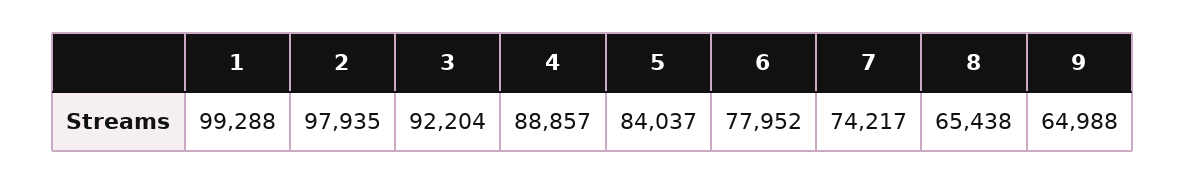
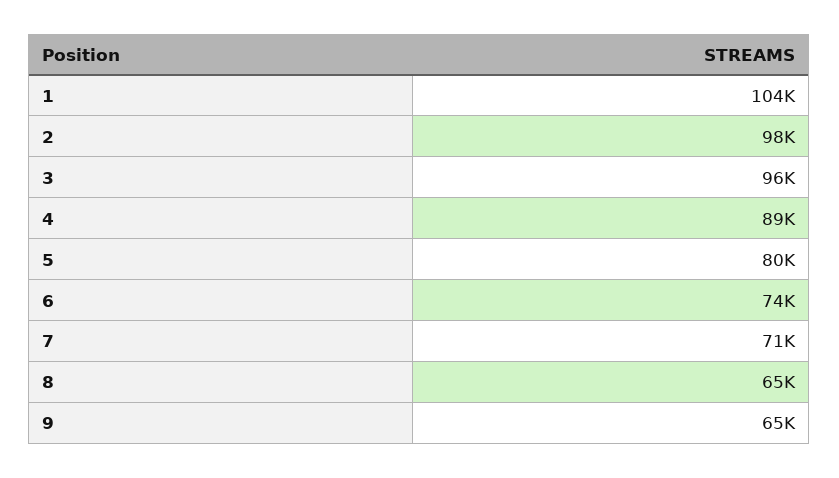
1: 99288 -> 104000
3: 92204 -> 96000
5: 84037 -> 80000
6: 77952 -> 74000
7: 74217 -> 71000

